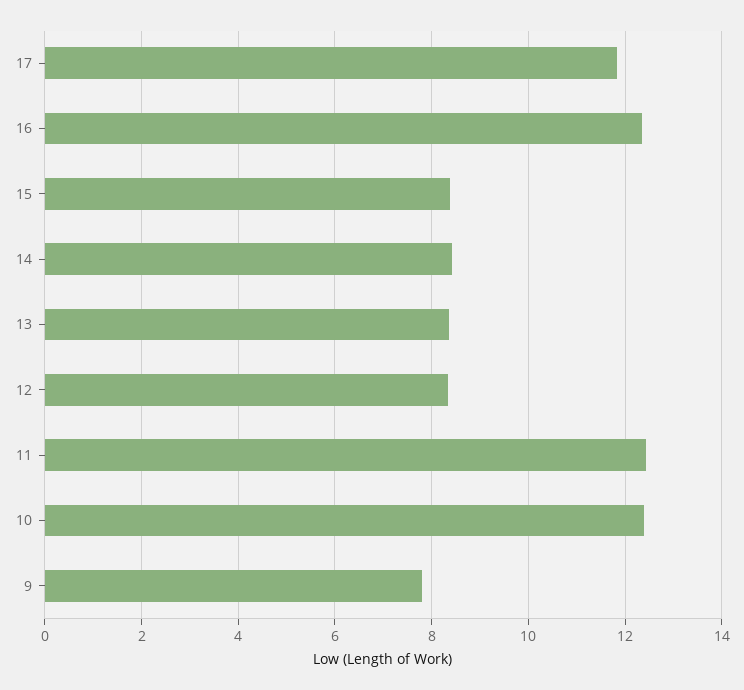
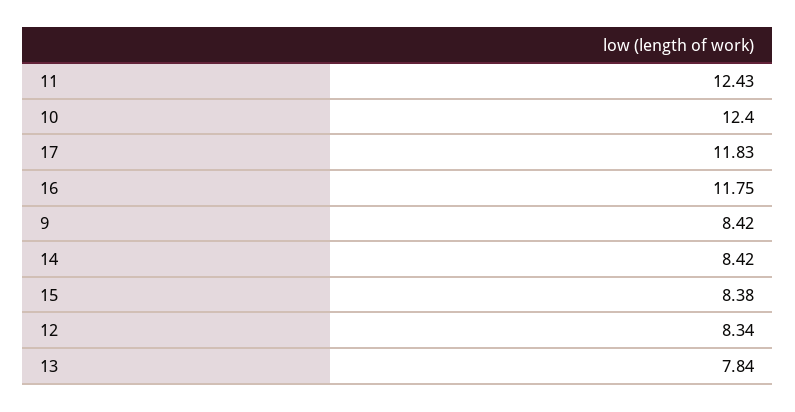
16: 12.4 -> 11.75
13: 8.4 -> 7.84
9: 7.8 -> 8.42

